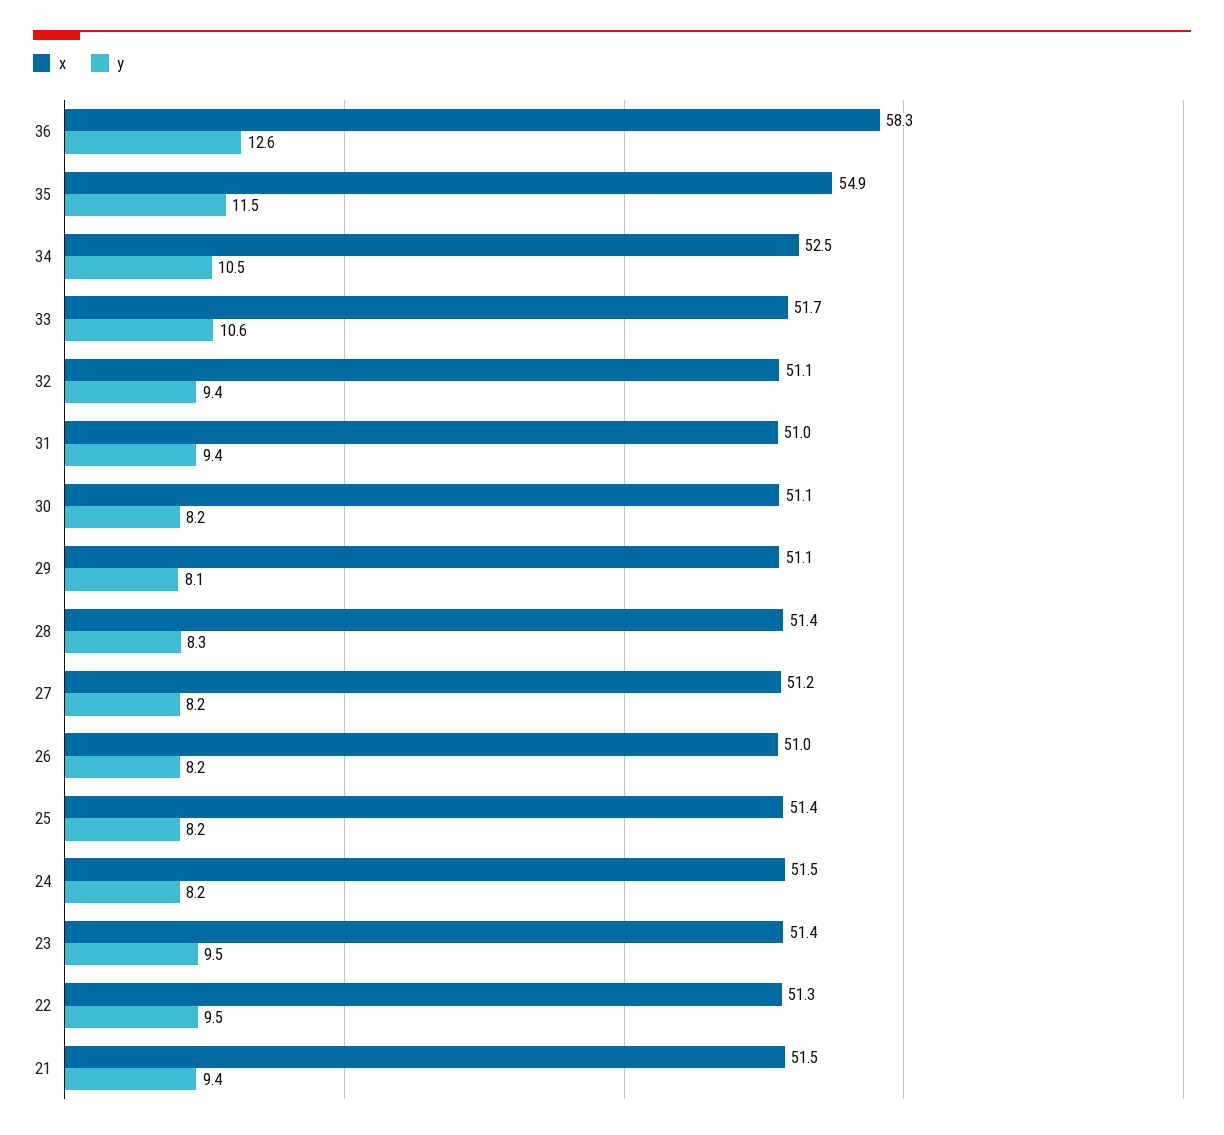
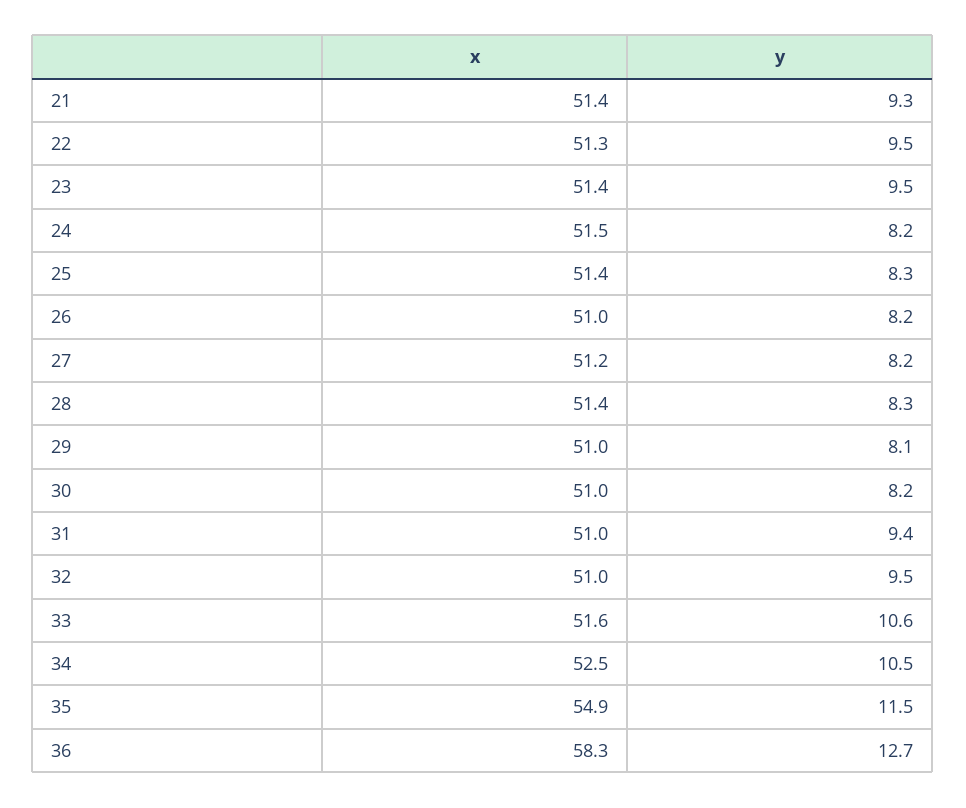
y, 36: 12.6 -> 12.7
x, 33: 51.7 -> 51.6
x, 32: 51.1 -> 51
y, 32: 9.4 -> 9.5
x, 30: 51.1 -> 51
x, 29: 51.1 -> 51
y, 25: 8.2 -> 8.3
x, 21: 51.5 -> 51.4
y, 21: 9.4 -> 9.3

